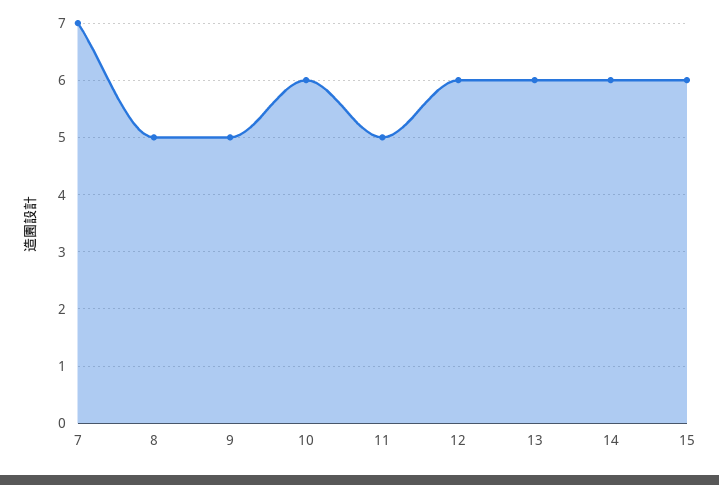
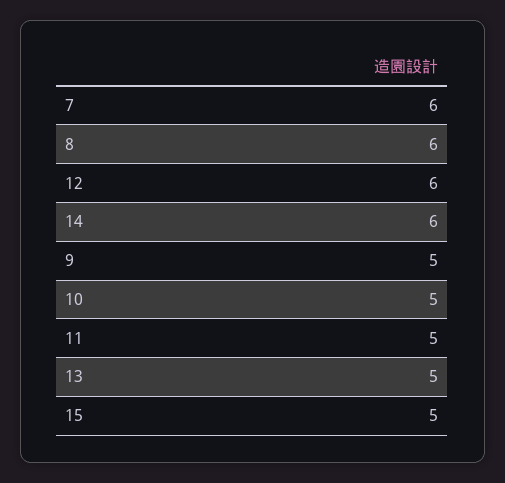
7: 7 -> 6
8: 5 -> 6
10: 6 -> 5
13: 6 -> 5
15: 6 -> 5

